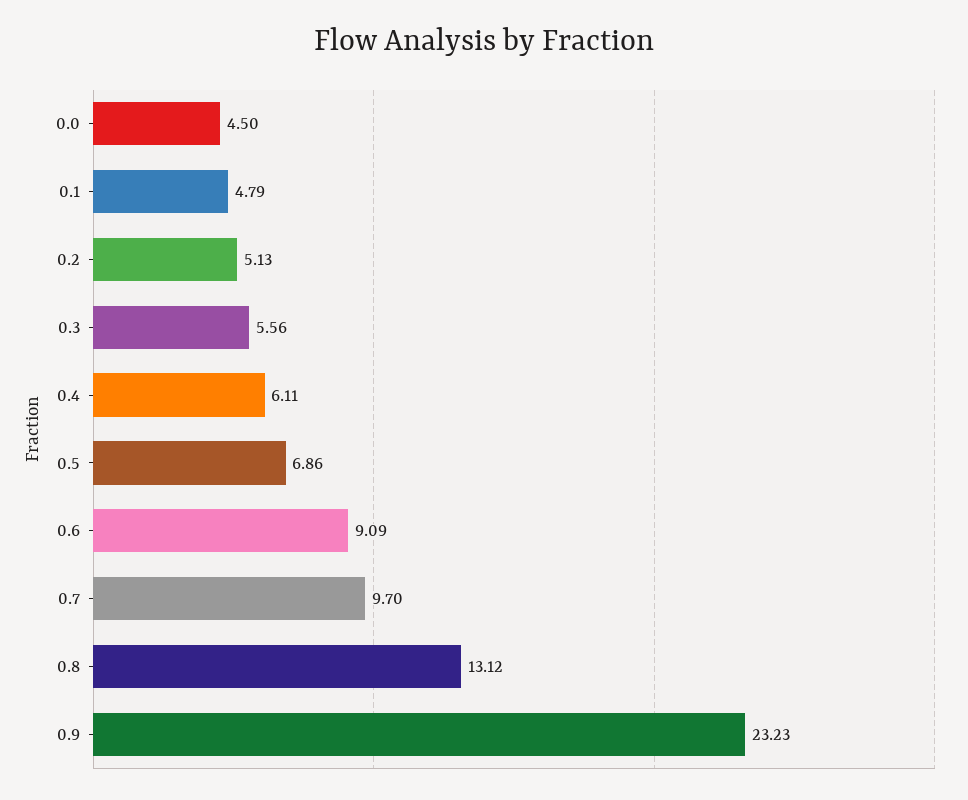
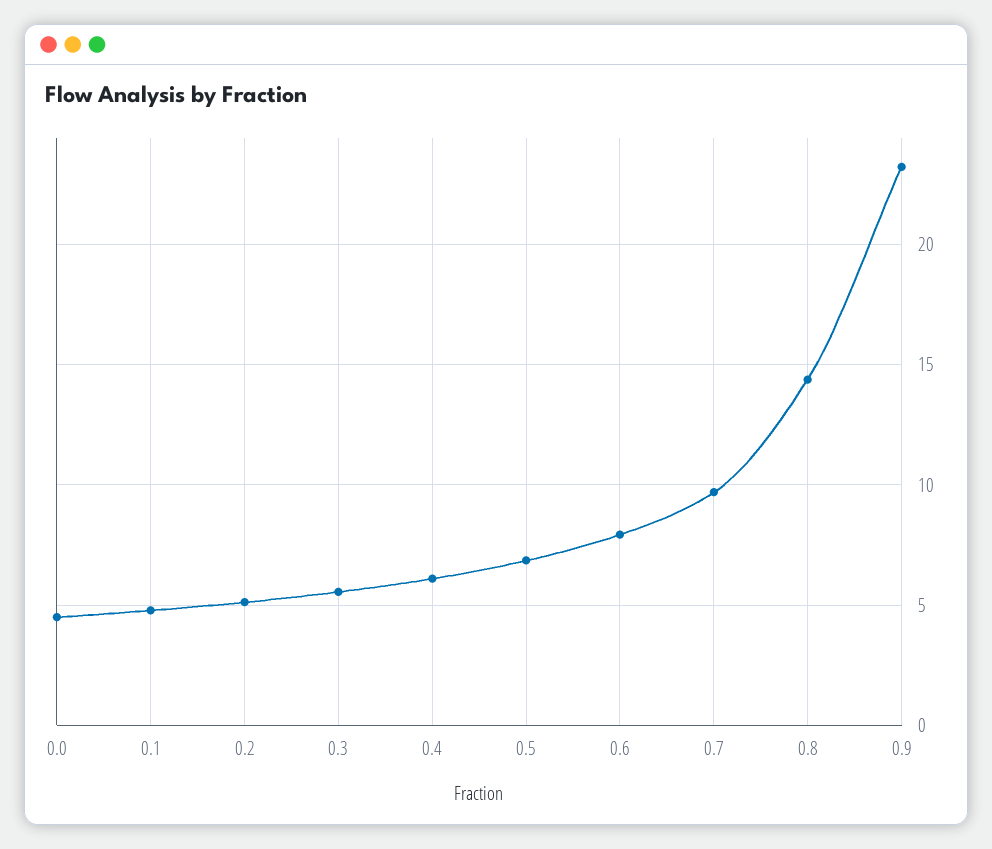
0.6: 9.09 -> 8
0.8: 13.12 -> 14.5

